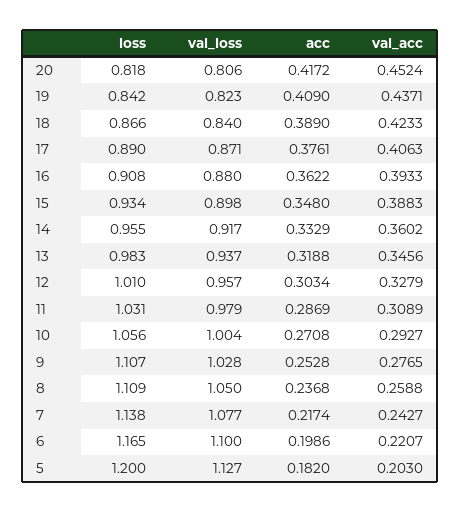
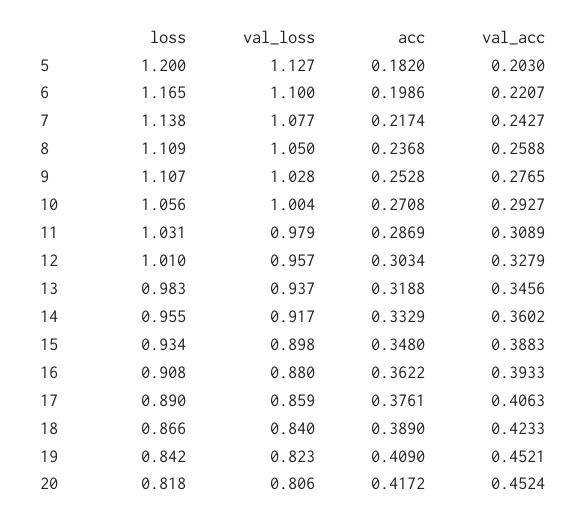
val_acc, 19: 0.4371 -> 0.4521
val_loss, 17: 0.871 -> 0.859

